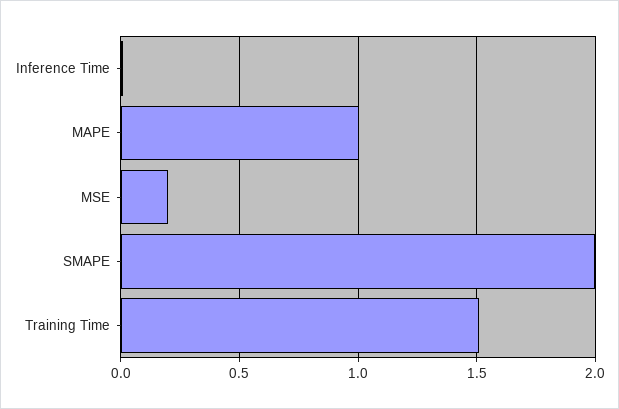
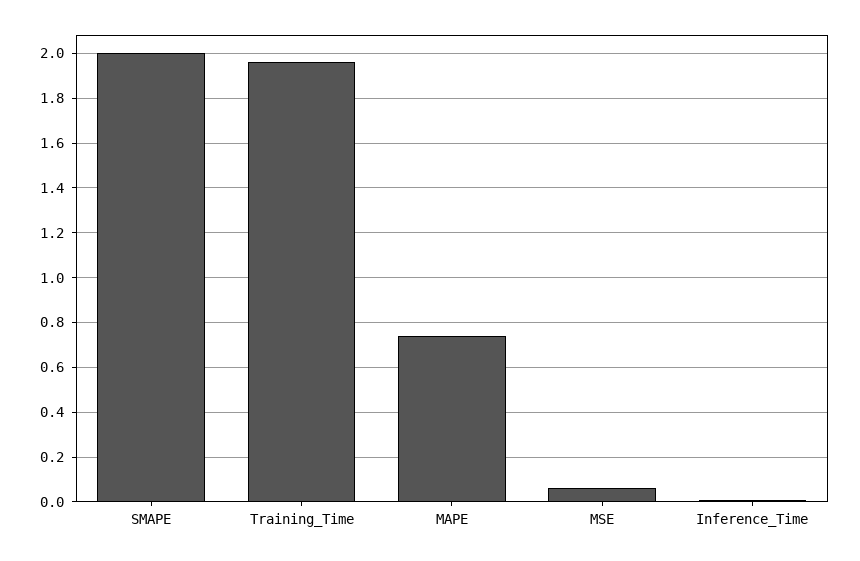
MAPE: 1 -> 0.75
MSE: 0.2 -> 0.05
Training Time: 1.5 -> 1.95

